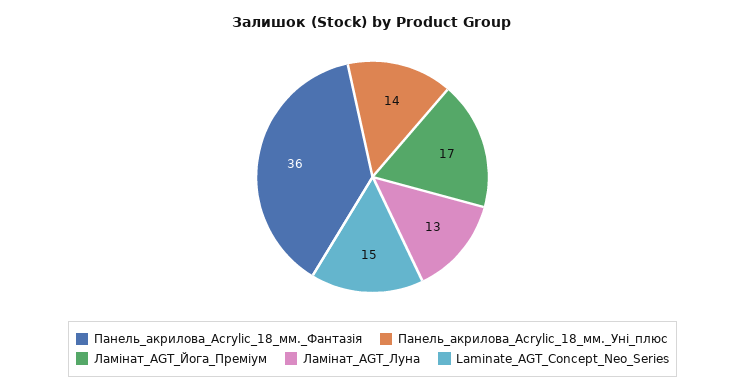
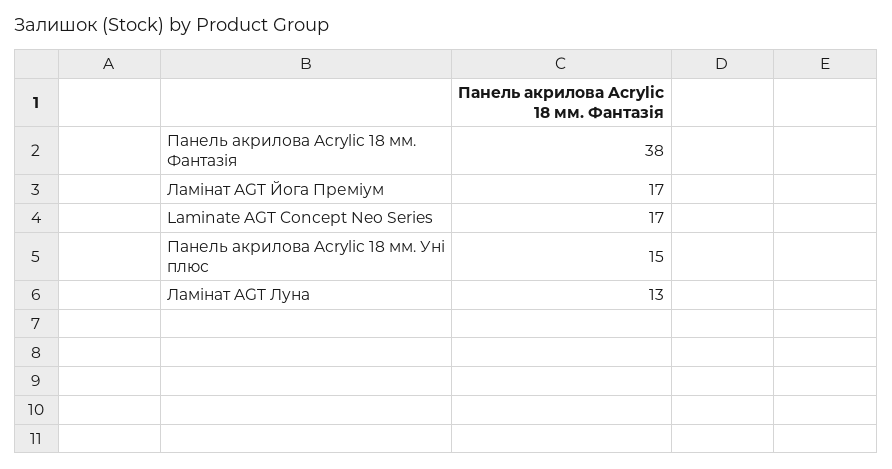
Панель_акрилова_Acrylic_18_мм._Фантазія: 36 -> 38
Панель_акрилова_Acrylic_18_мм._Уні_плюс: 14 -> 15
Laminate_AGT_Concept_Neo_Series: 15 -> 17

